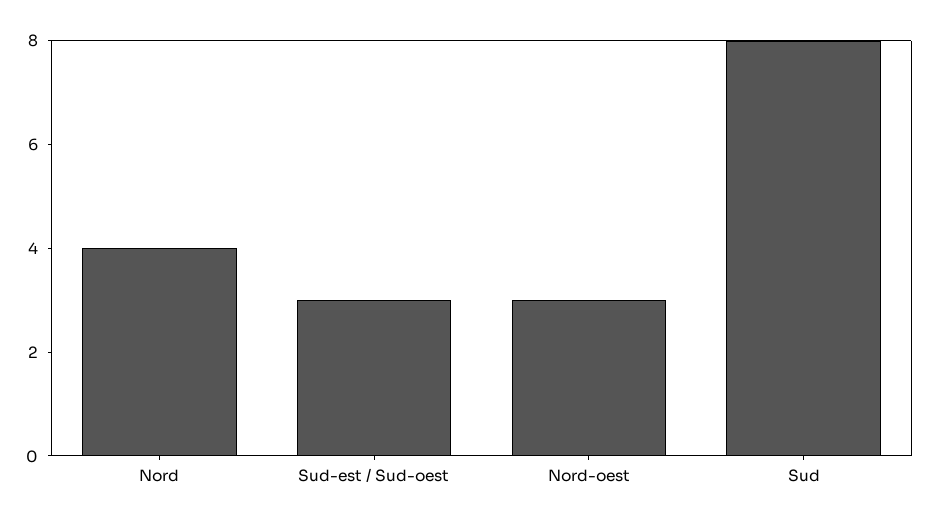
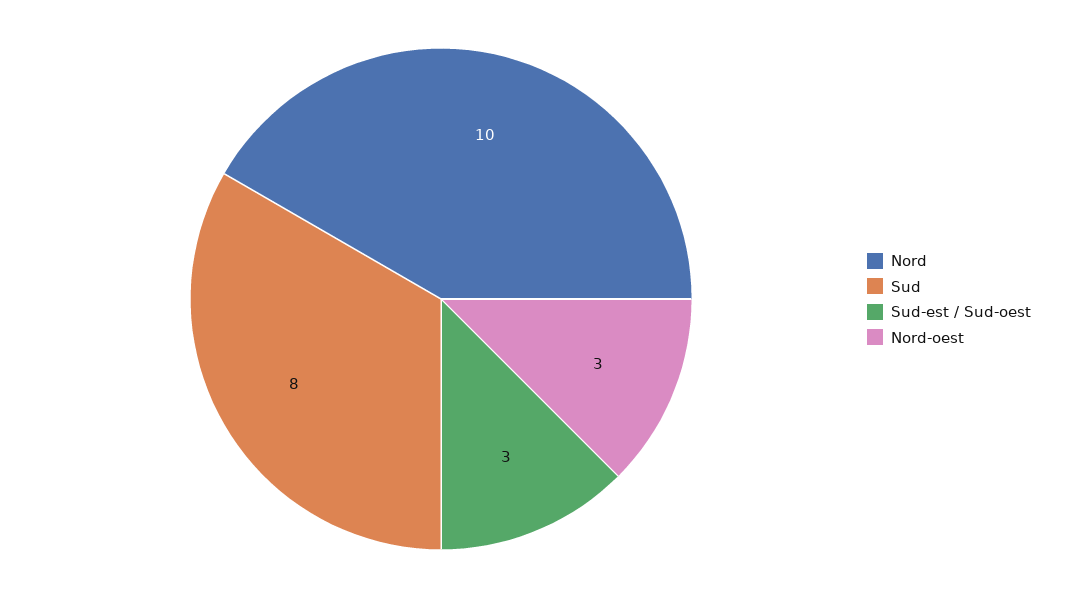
Nord: 4 -> 10

